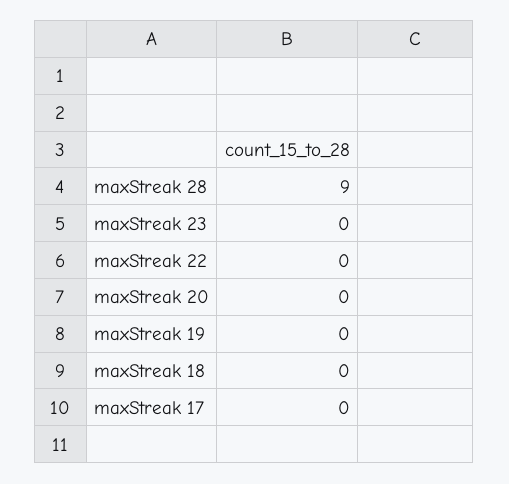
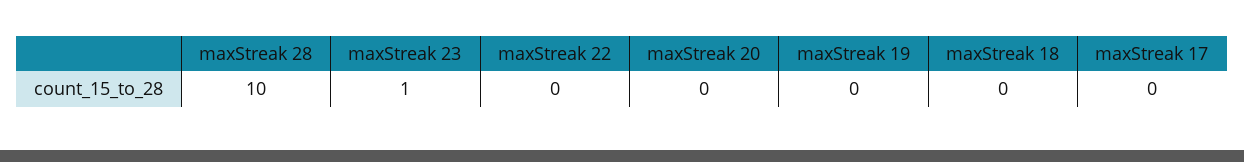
maxStreak 28: 9 -> 10
maxStreak 23: 0 -> 1

